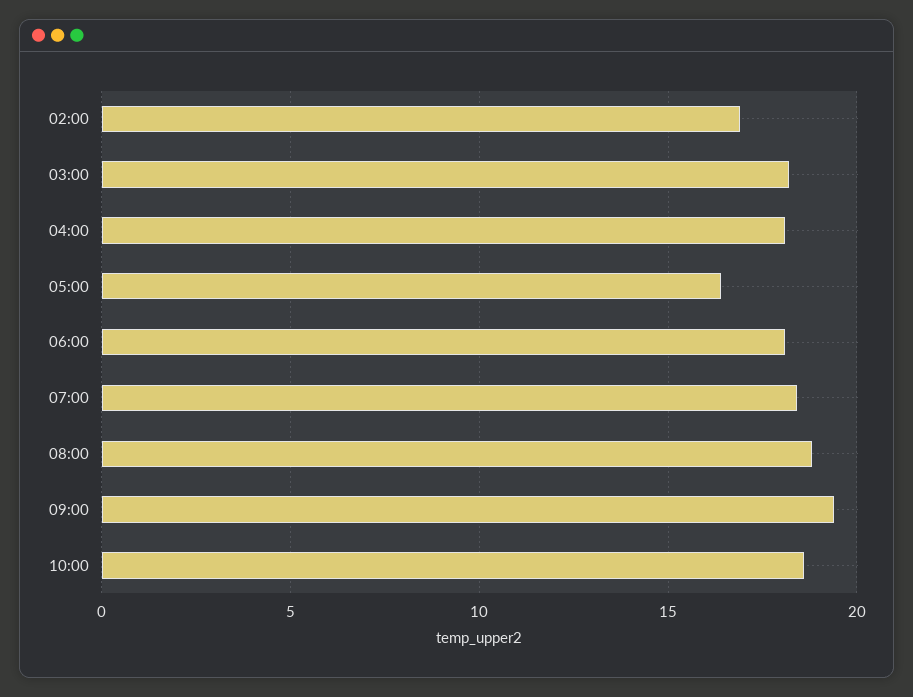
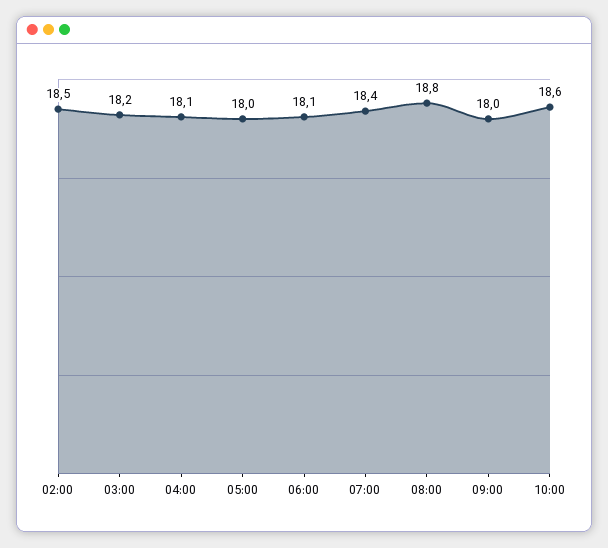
02:00: 17 -> 18.5
05:00: 16.5 -> 18
09:00: 19.5 -> 18

